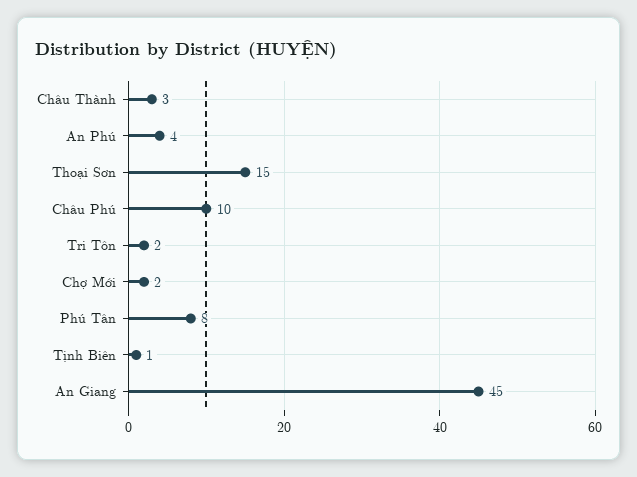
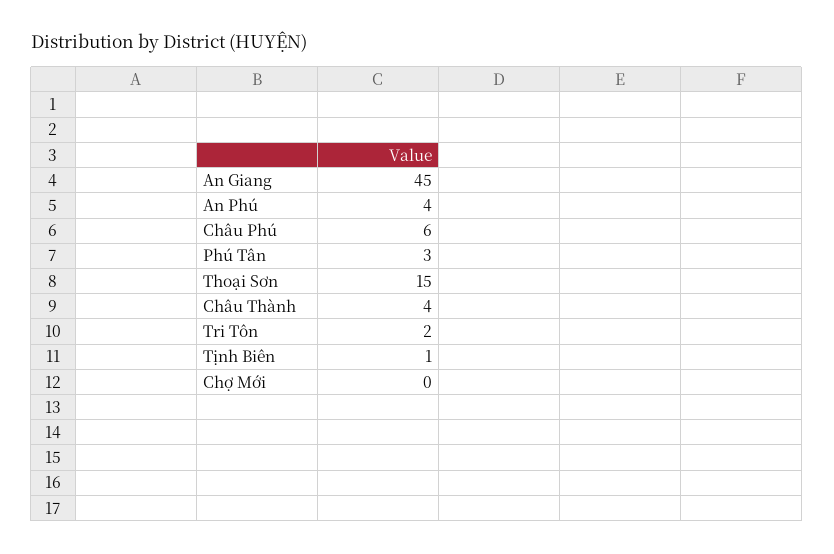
Châu Thành: 3 -> 4
Châu Phú: 10 -> 6
Chợ Mới: 2 -> 0
Phú Tân: 8 -> 3

